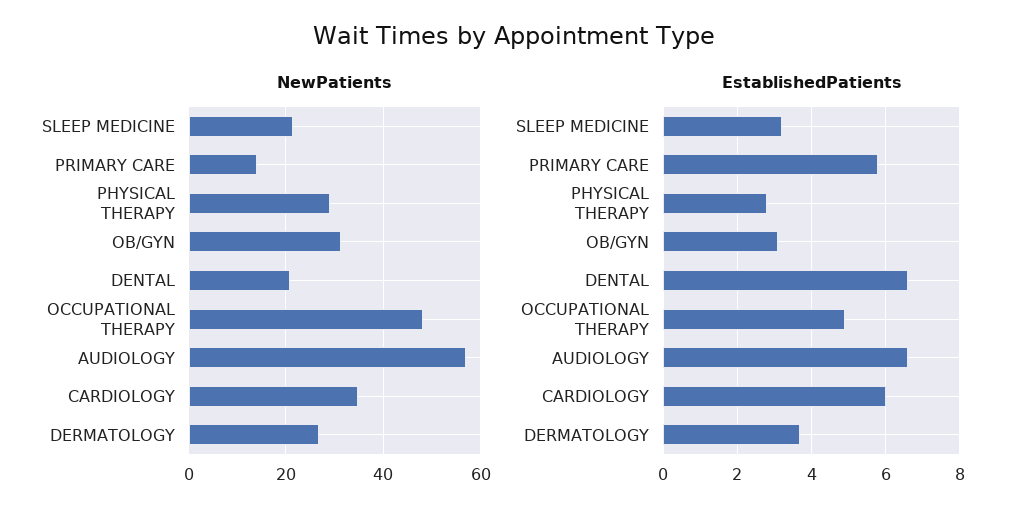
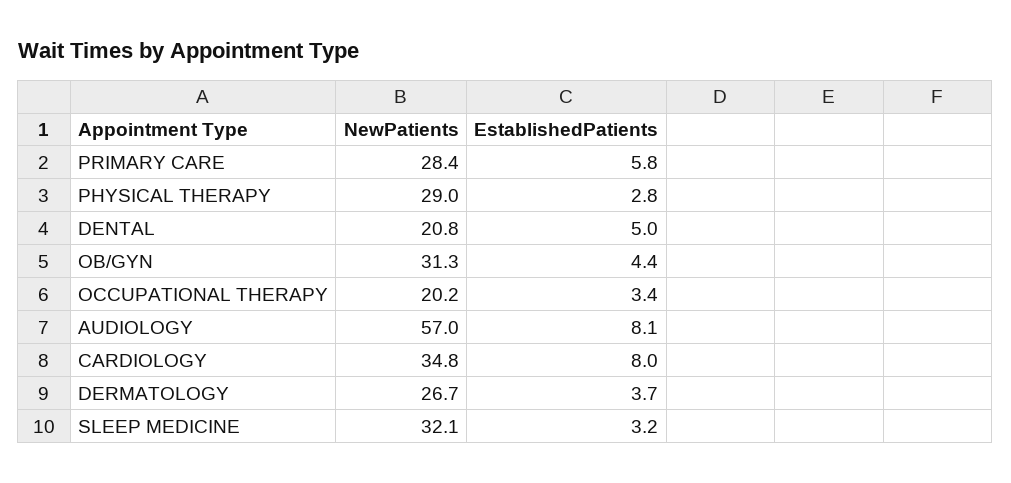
NewPatients, SLEEP MEDICINE: 22 -> 32.1
NewPatients, PRIMARY CARE: 14 -> 28.4
NewPatients, OCCUPATIONAL THERAPY: 48 -> 20.2
EstablishedPatients, OB/GYN: 3 -> 4.4
EstablishedPatients, DENTAL: 6.5 -> 5
EstablishedPatients, OCCUPATIONAL THERAPY: 5 -> 3.4
EstablishedPatients, AUDIOLOGY: 6.5 -> 8.1
EstablishedPatients, CARDIOLOGY: 6 -> 8

